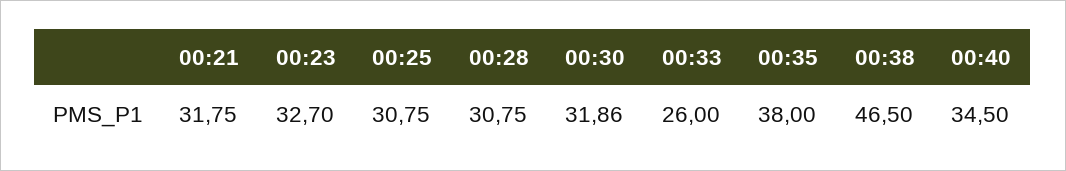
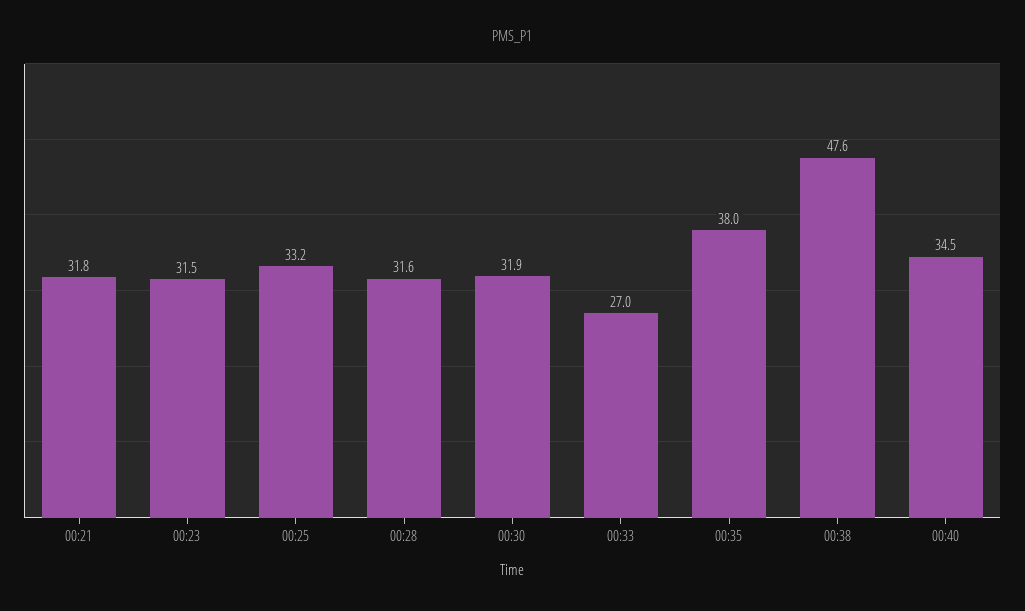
00:23: 32.7 -> 31.5
00:25: 30.75 -> 33.2
00:28: 30.75 -> 31.6
00:33: 26 -> 27
00:38: 46.5 -> 47.6

